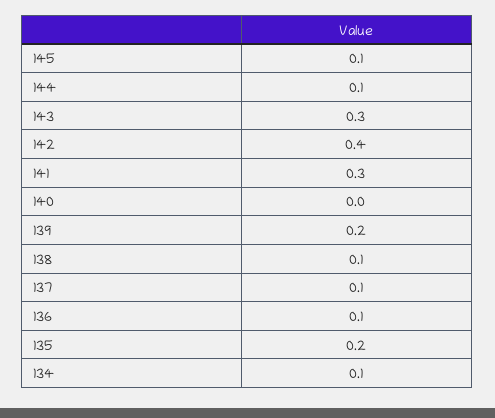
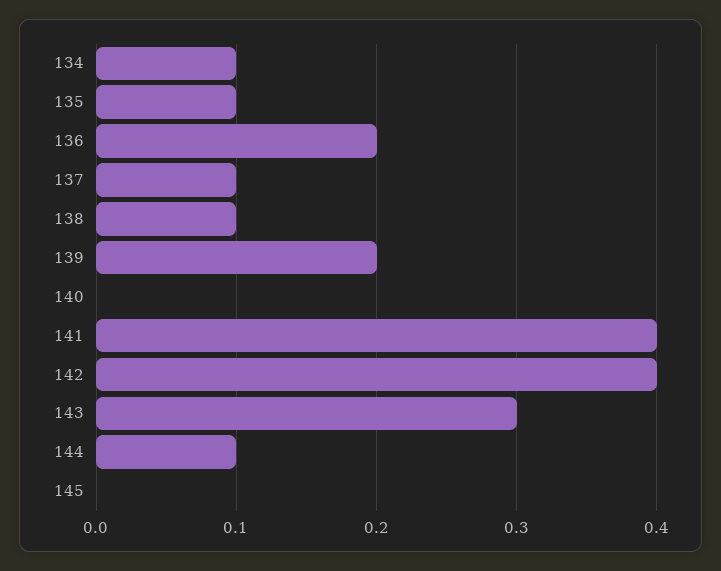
145: 0.1 -> 0
141: 0.3 -> 0.4
136: 0.1 -> 0.2
135: 0.2 -> 0.1

